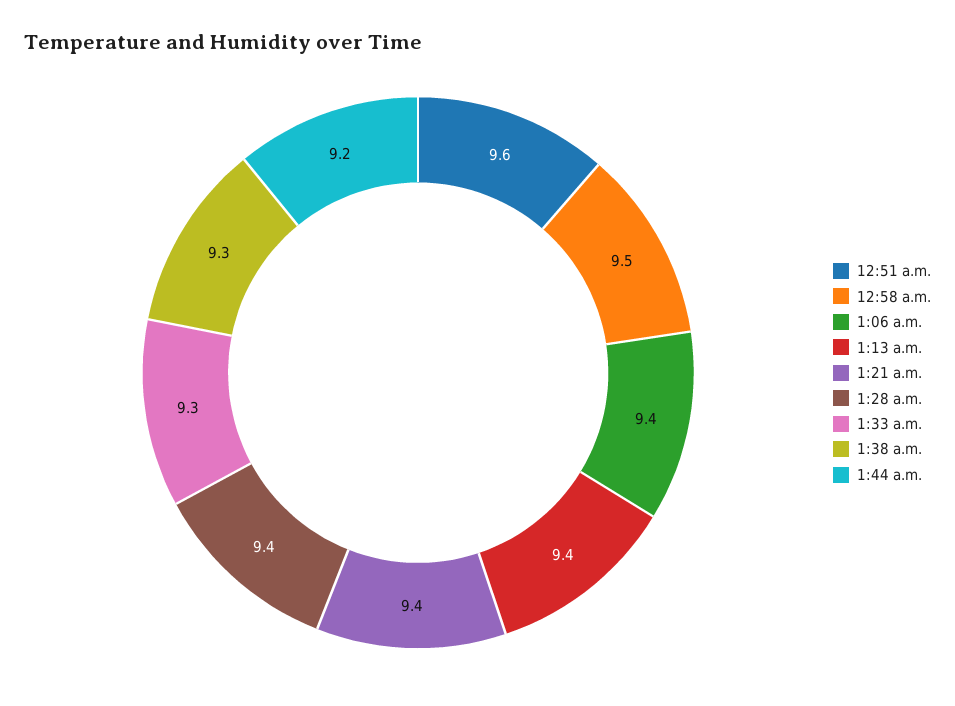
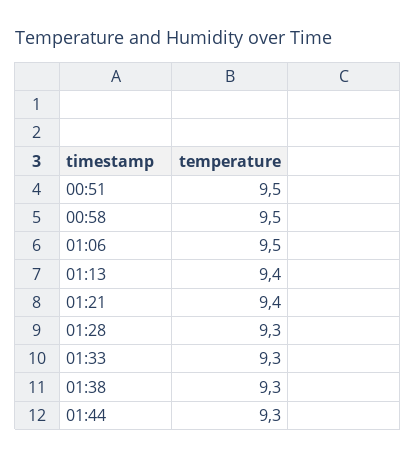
12:51 a.m.: 9.6 -> 9.5
1:06 a.m.: 9.4 -> 9.5
1:28 a.m.: 9.4 -> 9.3
1:44 a.m.: 9.2 -> 9.3

